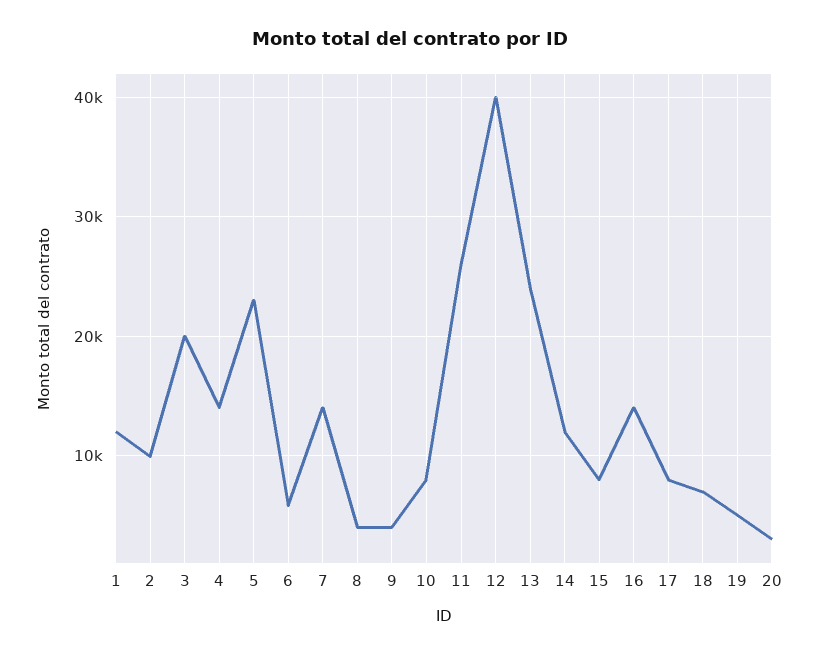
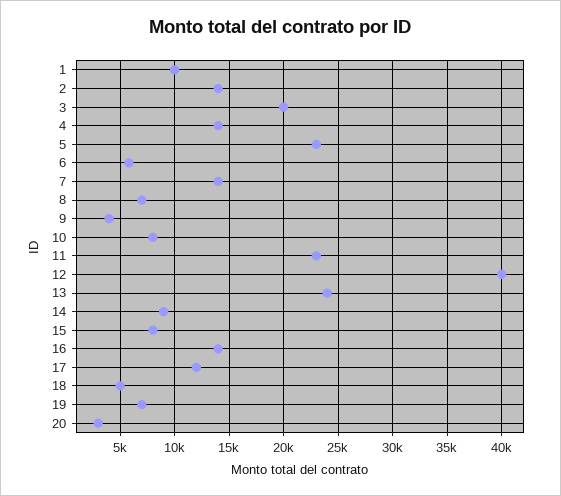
1: 12000 -> 10000
2: 10000 -> 14000
8: 4000 -> 7000
11: 26000 -> 23000
14: 12000 -> 9000
17: 8000 -> 12000
18: 7000 -> 5000
19: 5000 -> 7000

